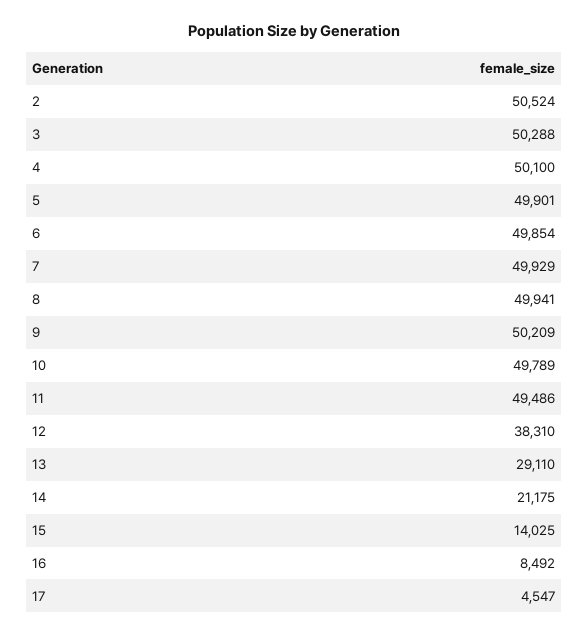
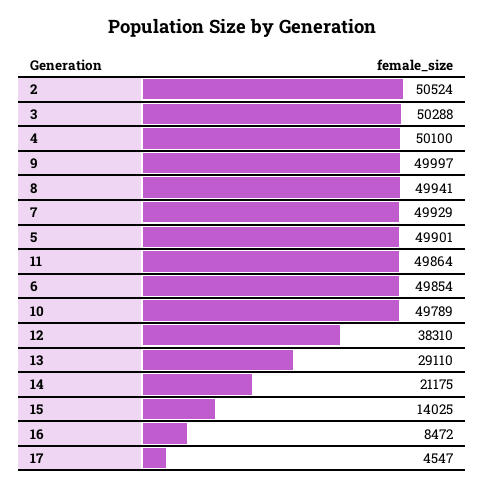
9: 50209 -> 49997
11: 49486 -> 49864
16: 8492 -> 8472

